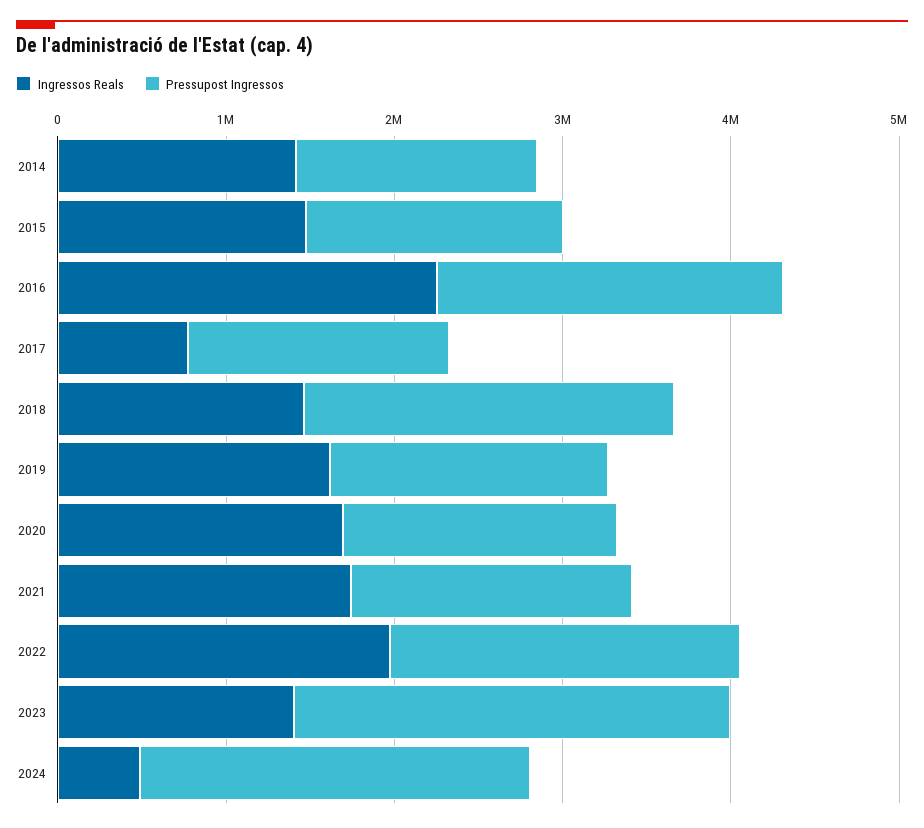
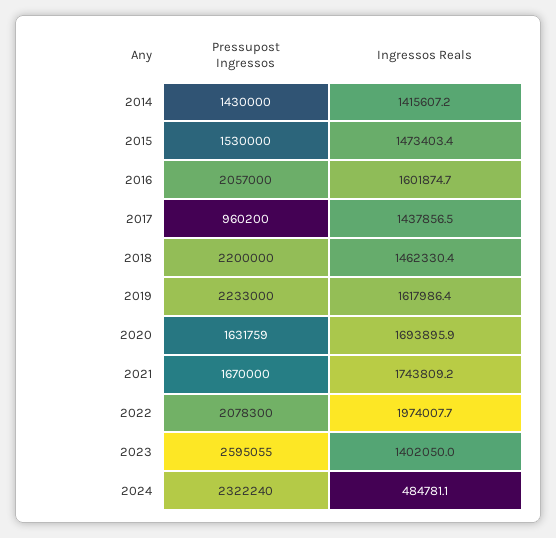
Ingressos Reals, 2016: 2200000 -> 1601874.7
Ingressos Reals, 2017: 800000 -> 1437856.5
Pressupost Ingressos, 2017: 1600000 -> 960200
Pressupost Ingressos, 2019: 1600000 -> 2233000

